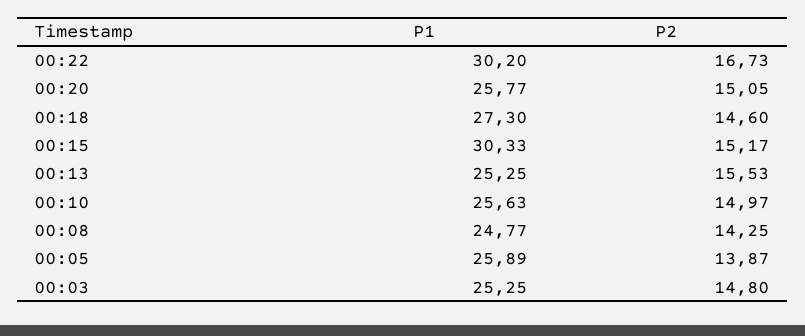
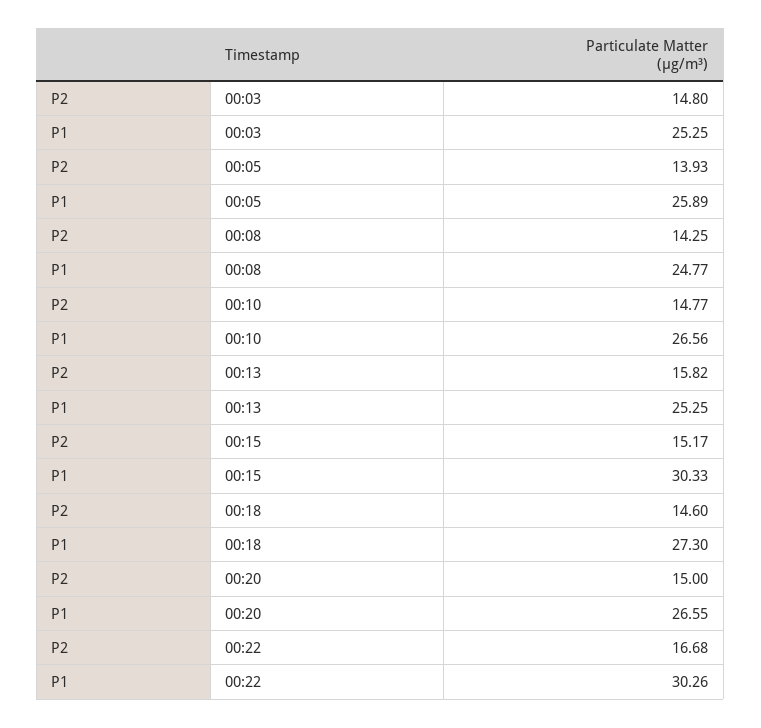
P1, 00:22: 30.2 -> 30.26
P2, 00:22: 16.73 -> 16.68
P1, 00:20: 25.77 -> 26.55
P2, 00:20: 15.05 -> 15
P2, 00:13: 15.53 -> 15.82
P1, 00:10: 25.63 -> 26.56
P2, 00:10: 14.97 -> 14.77
P2, 00:05: 13.87 -> 13.93

